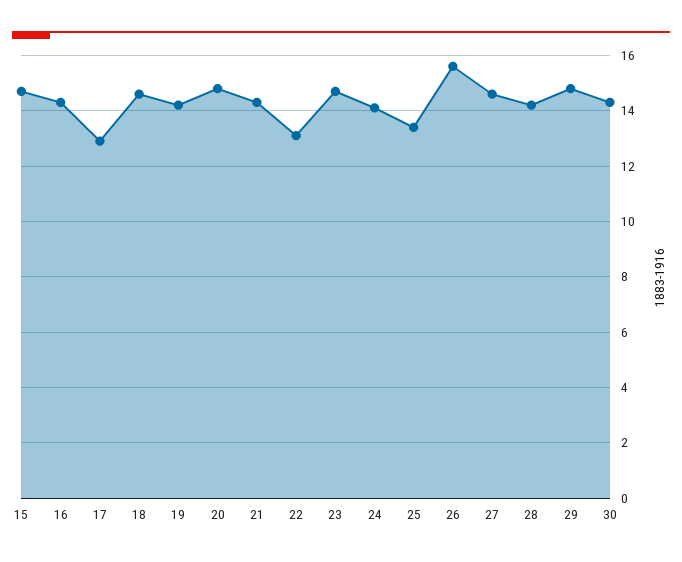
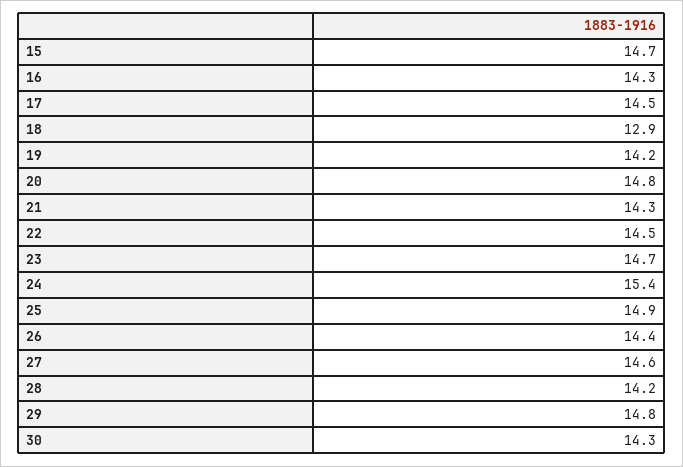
17: 13 -> 14.5
18: 14.5 -> 12.9
22: 13 -> 14.5
24: 14 -> 15.4
25: 13.5 -> 14.9
26: 15.5 -> 14.4

